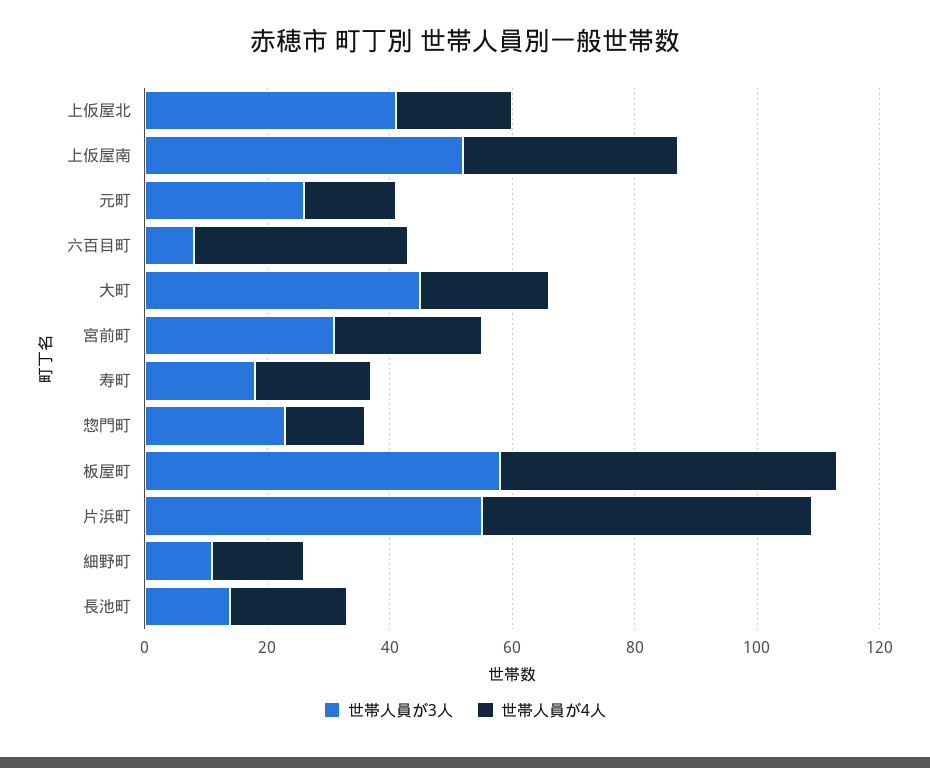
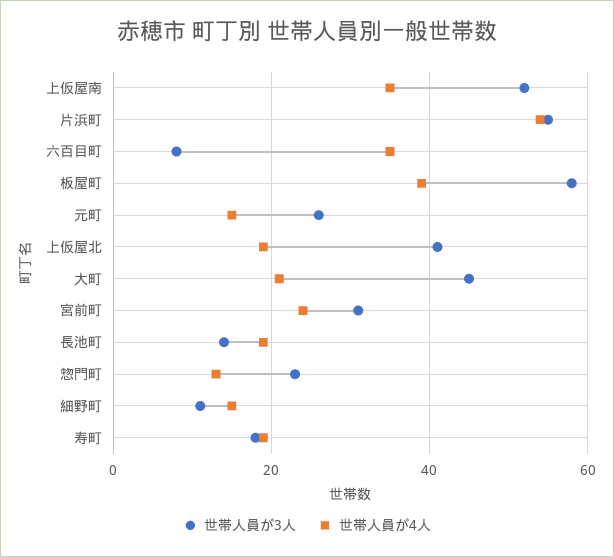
世帯人員が4人, 板屋町: 55 -> 40

